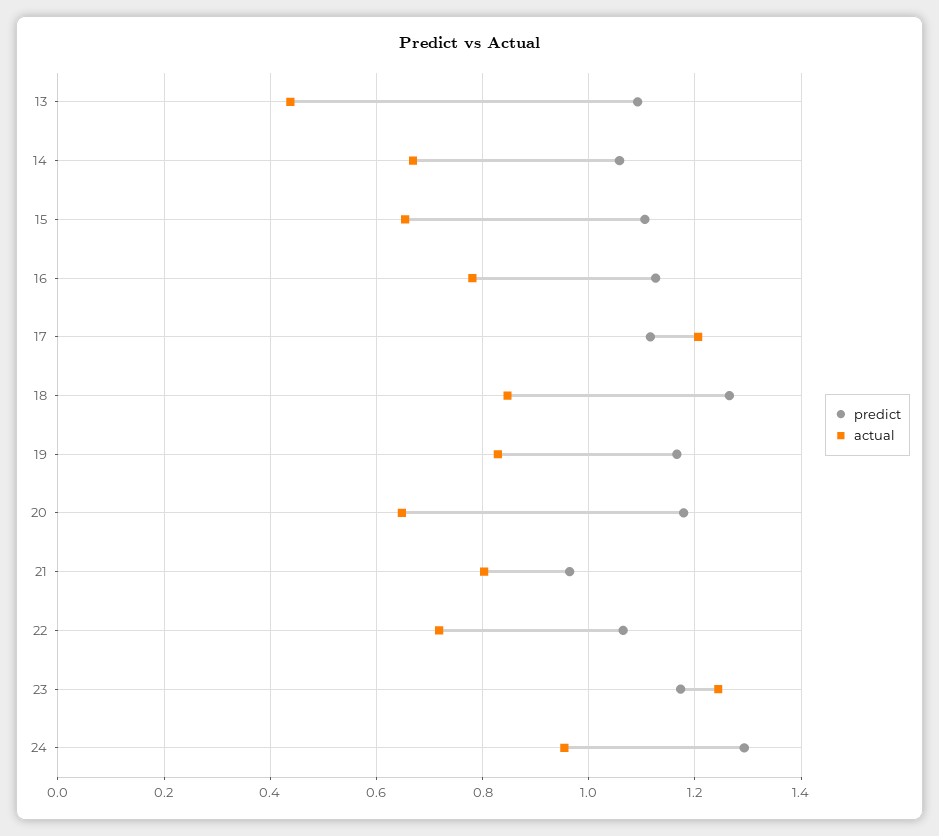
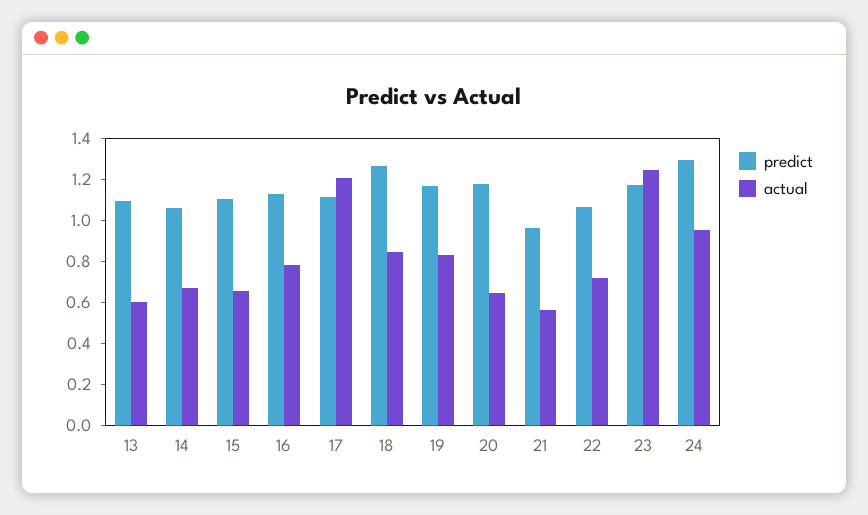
actual, 13: 0.44 -> 0.6
actual, 21: 0.8 -> 0.55

